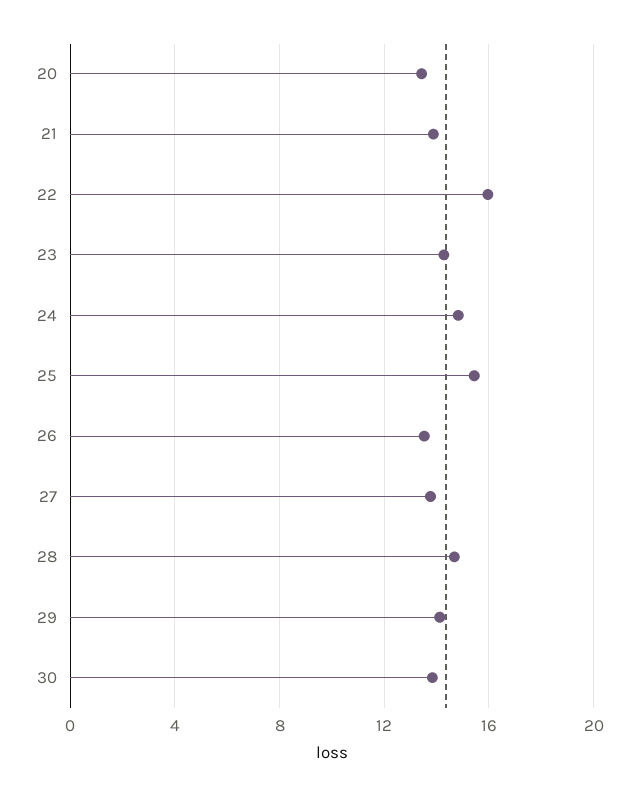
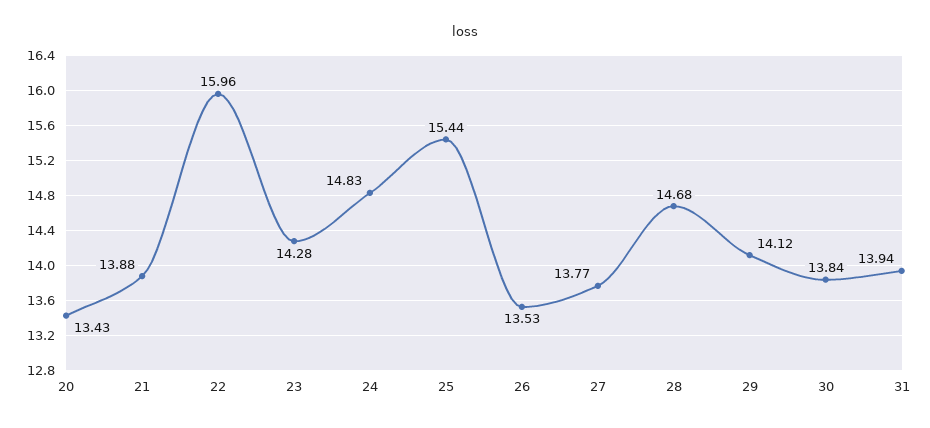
31: none -> 13.94

